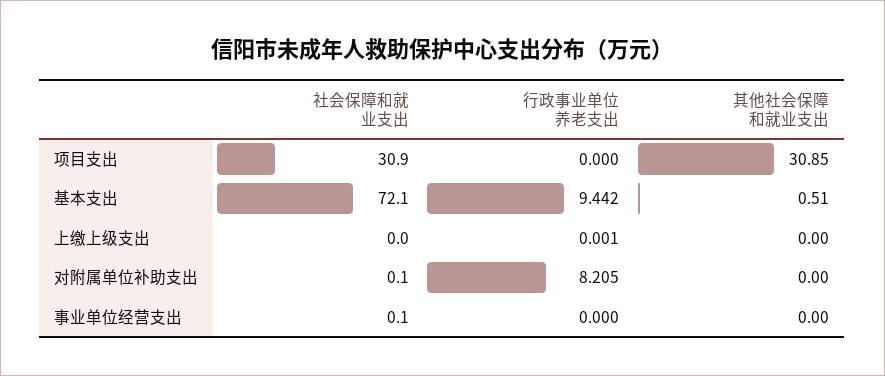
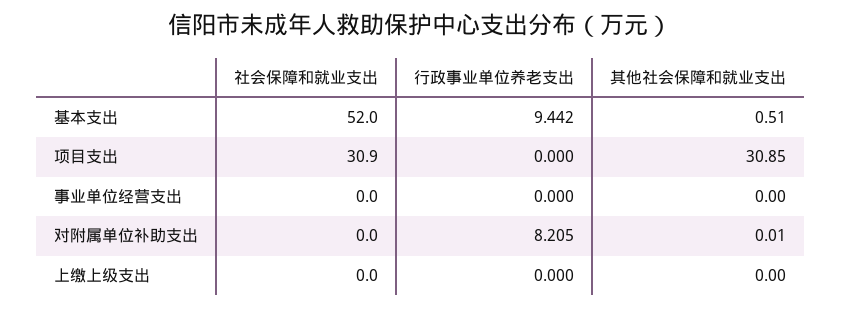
社会保障和就业支出, 基本支出: 72.1 -> 52
行政事业单位养老支出, 上缴上级支出: 0.001 -> 0
社会保障和就业支出, 对附属单位补助支出: 0.1 -> 0
其他社会保障和就业支出, 对附属单位补助支出: 0 -> 0.01
社会保障和就业支出, 事业单位经营支出: 0.1 -> 0

